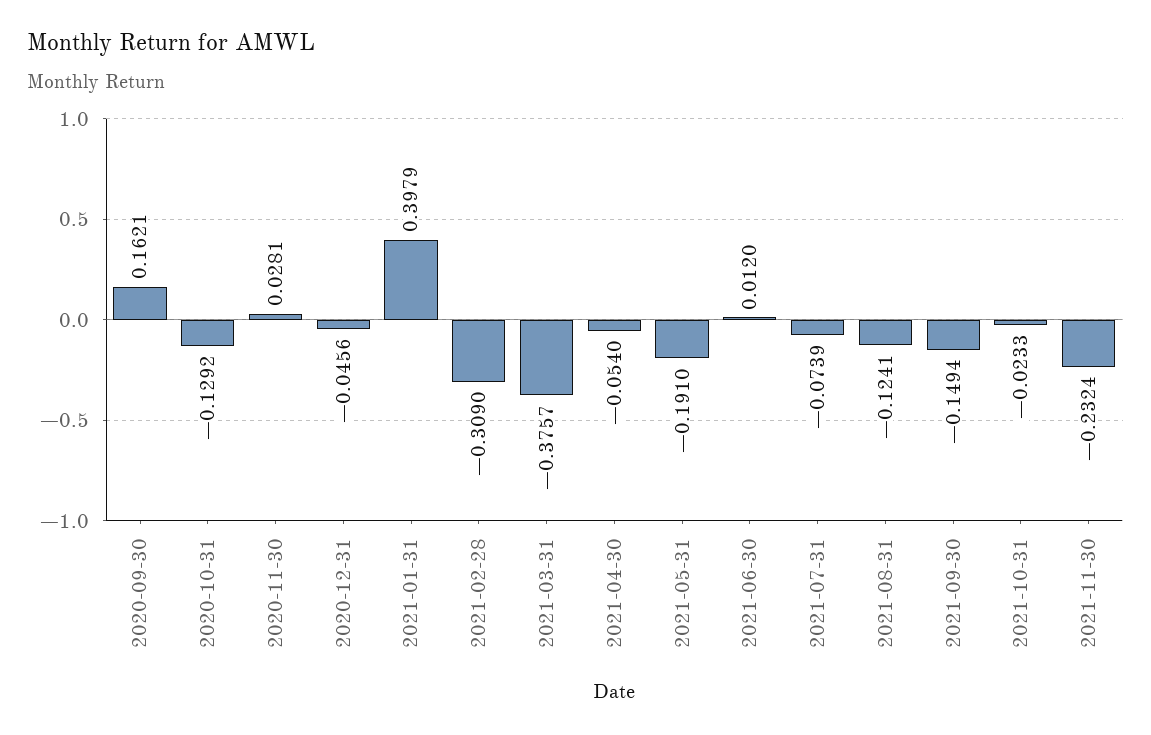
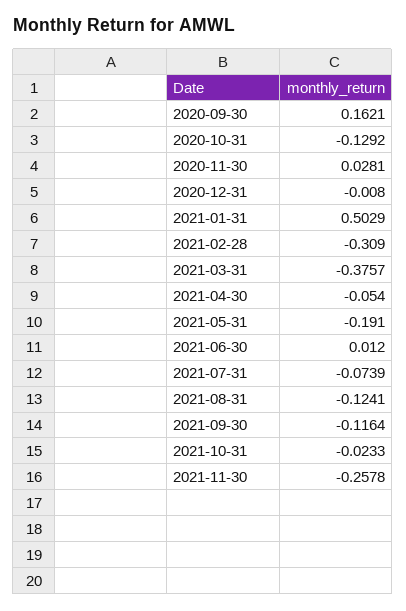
2020-12-31: -0.0456 -> -0.008
2021-01-31: 0.3979 -> 0.5029
2021-09-30: -0.1494 -> -0.1164
2021-11-30: -0.2324 -> -0.2578

